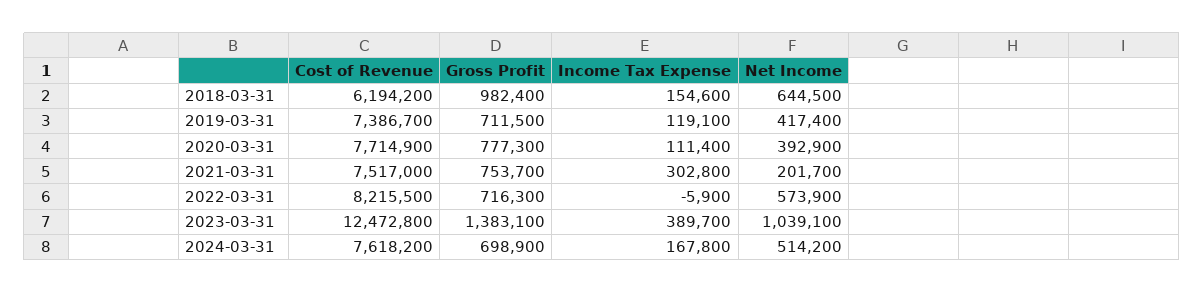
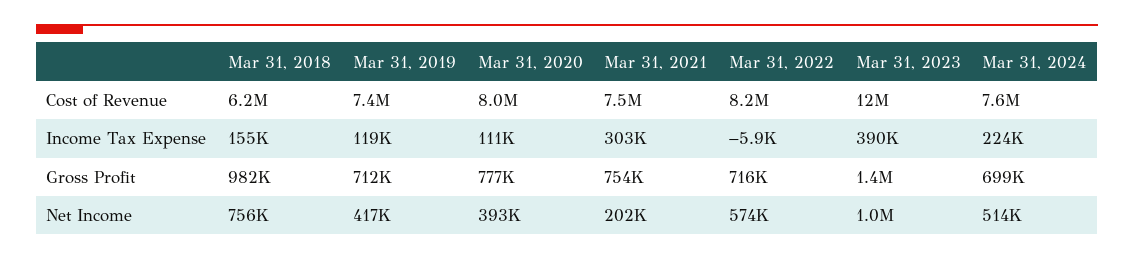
Net Income, 2018-03-31: 644500 -> 756000
Cost of Revenue, 2020-03-31: 7714900 -> 8000000
Income Tax Expense, 2024-03-31: 167800 -> 224000

